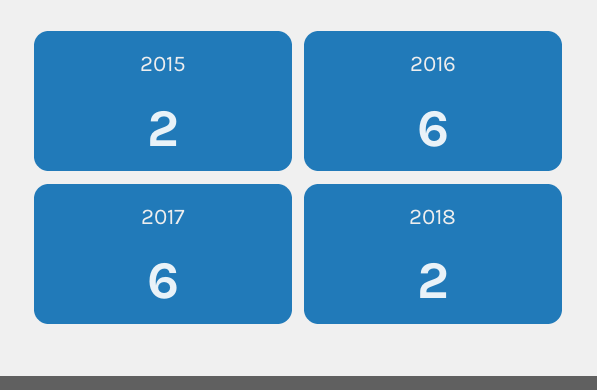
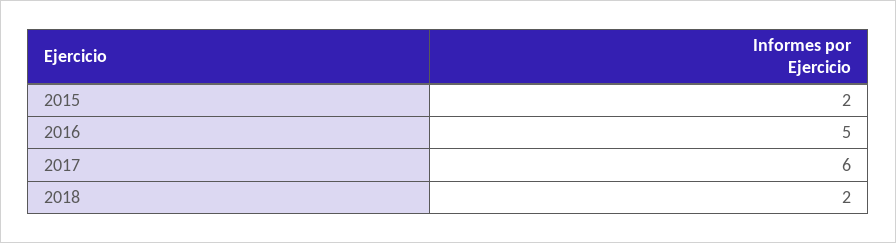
2016: 6 -> 5

